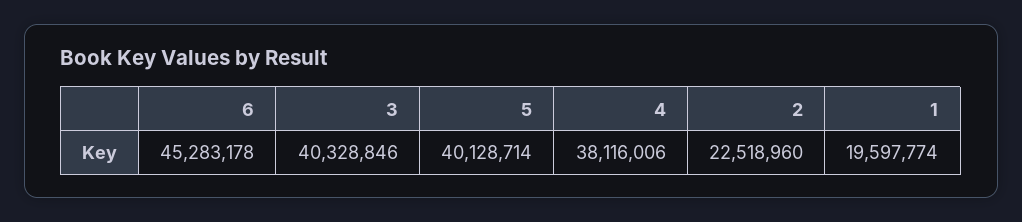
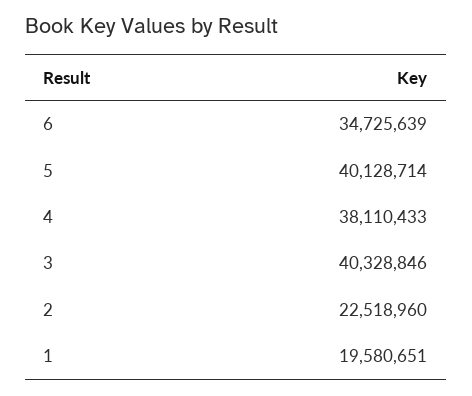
6: 45283178 -> 34725639
4: 38116006 -> 38110433
1: 19597774 -> 19580651

